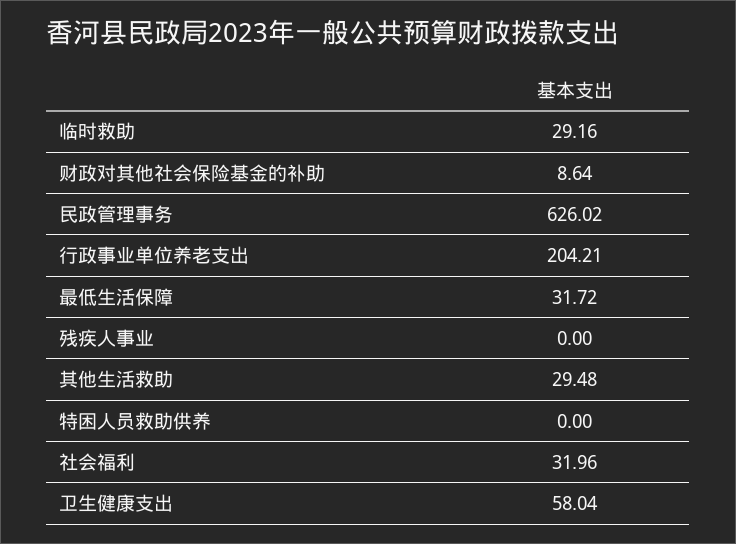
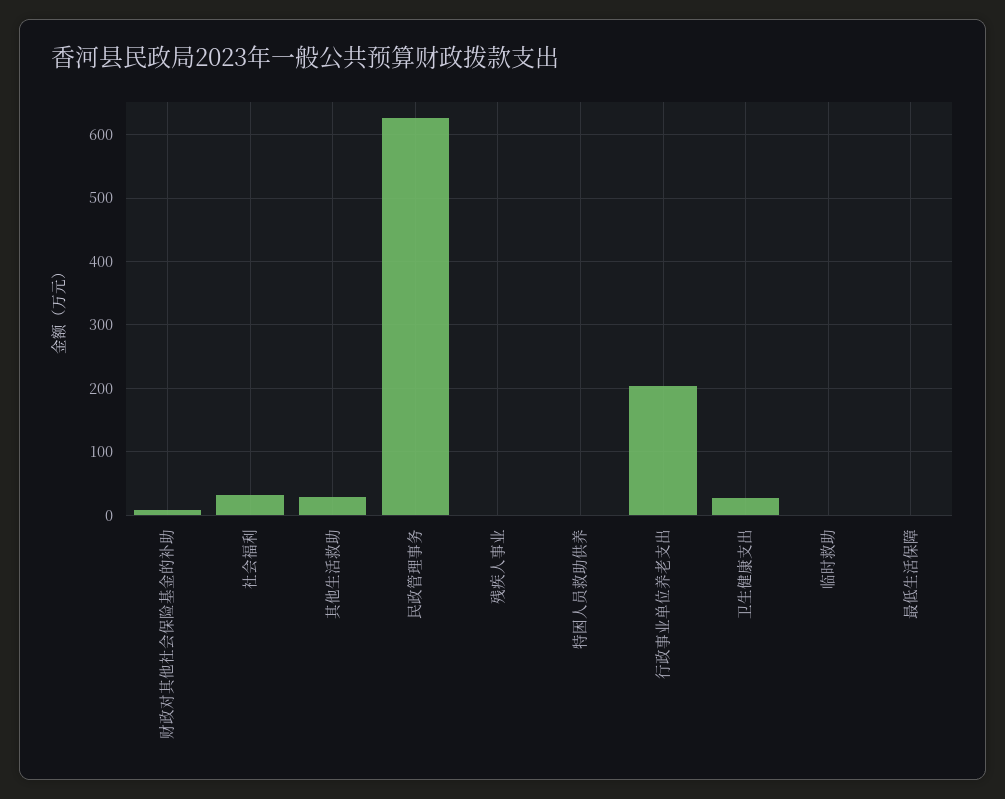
临时救助: 29.16 -> 0
最低生活保障: 31.72 -> 0
卫生健康支出: 58.04 -> 30

